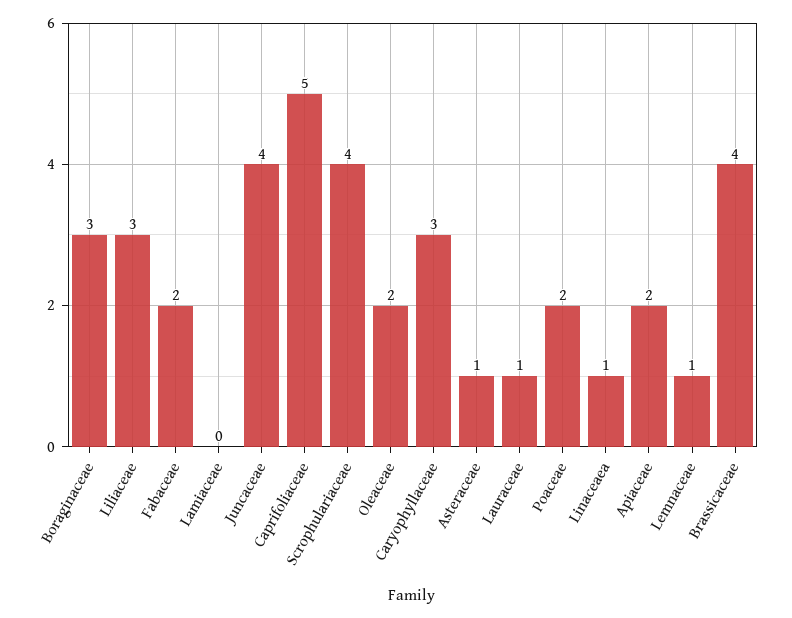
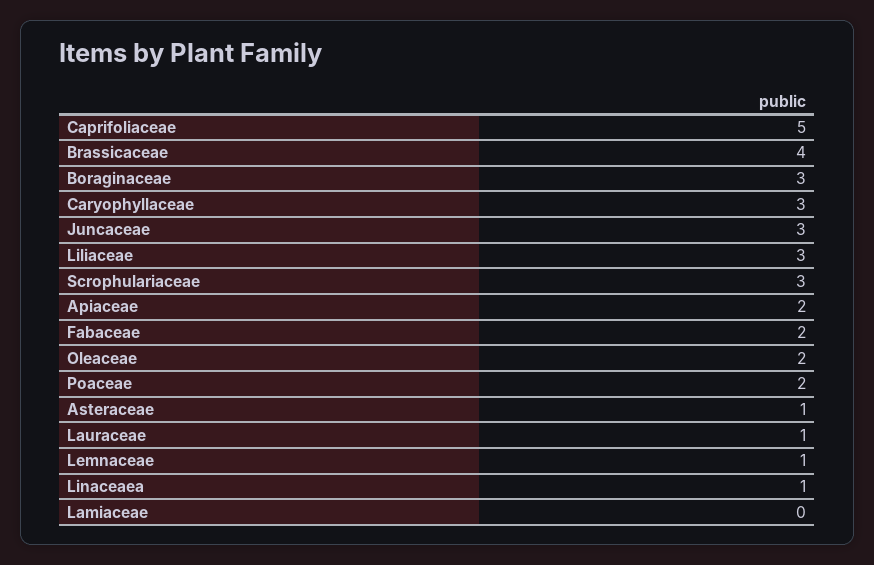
Juncaceae: 4 -> 3
Scrophulariaceae: 4 -> 3

